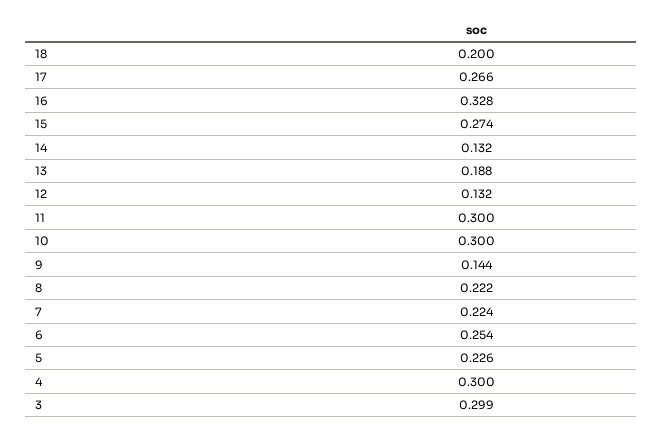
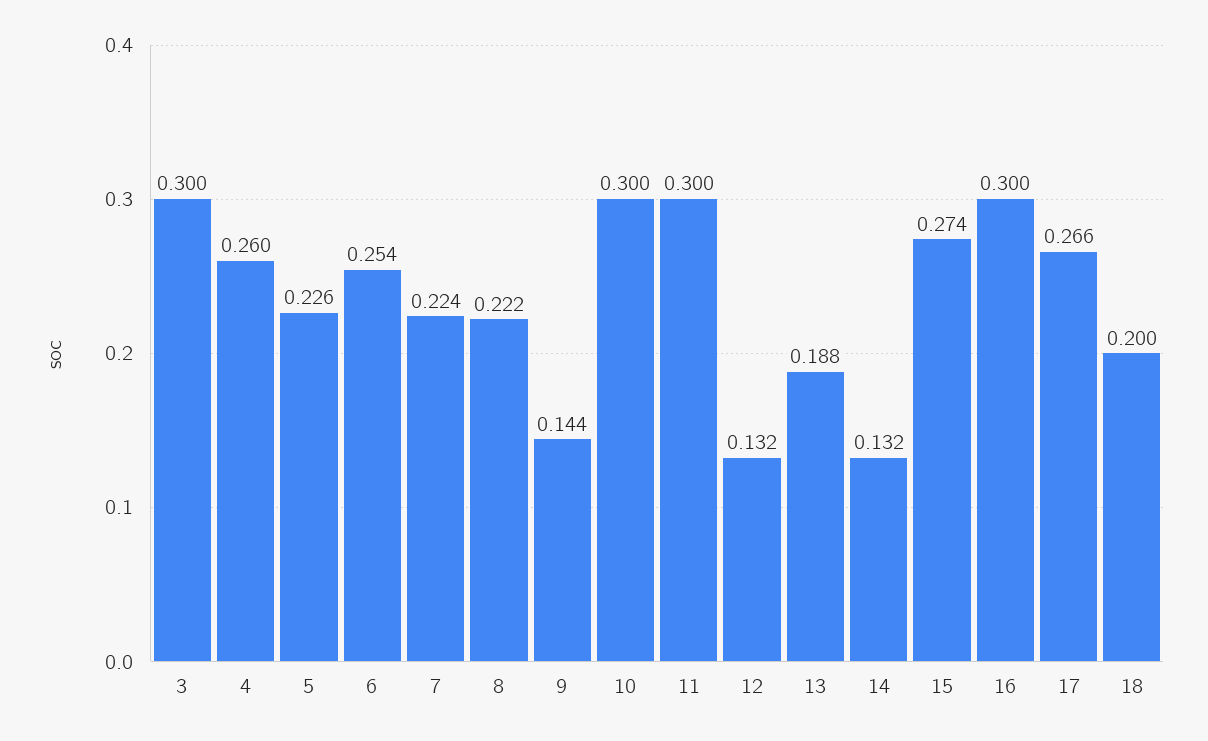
16: 0.328 -> 0.3
4: 0.3 -> 0.26
3: 0.299 -> 0.3

